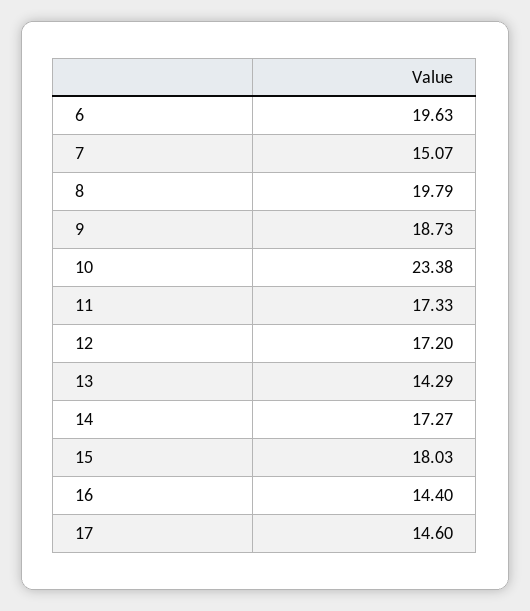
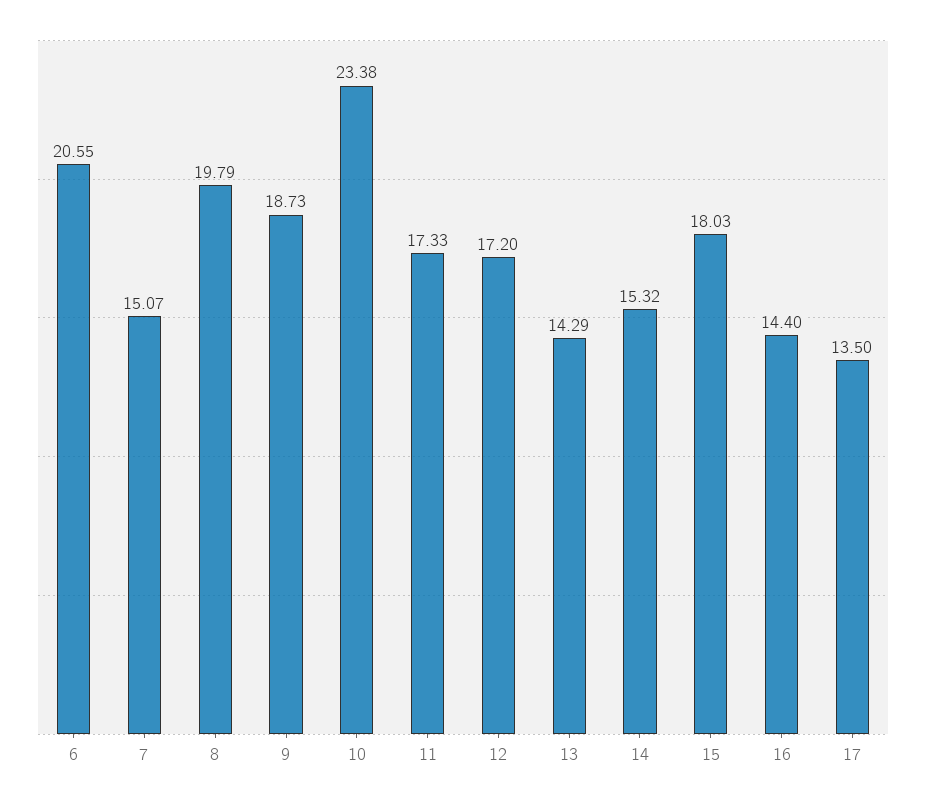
6: 19.63 -> 20.55
14: 17.27 -> 15.32
17: 14.6 -> 13.5

